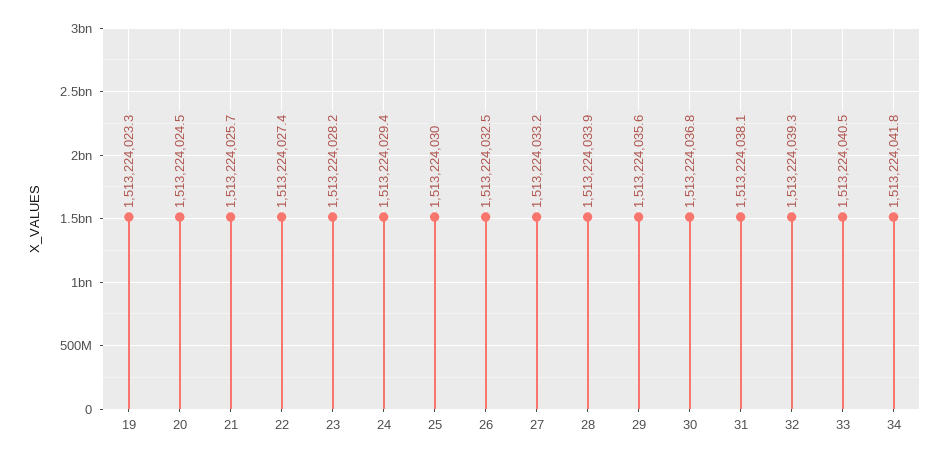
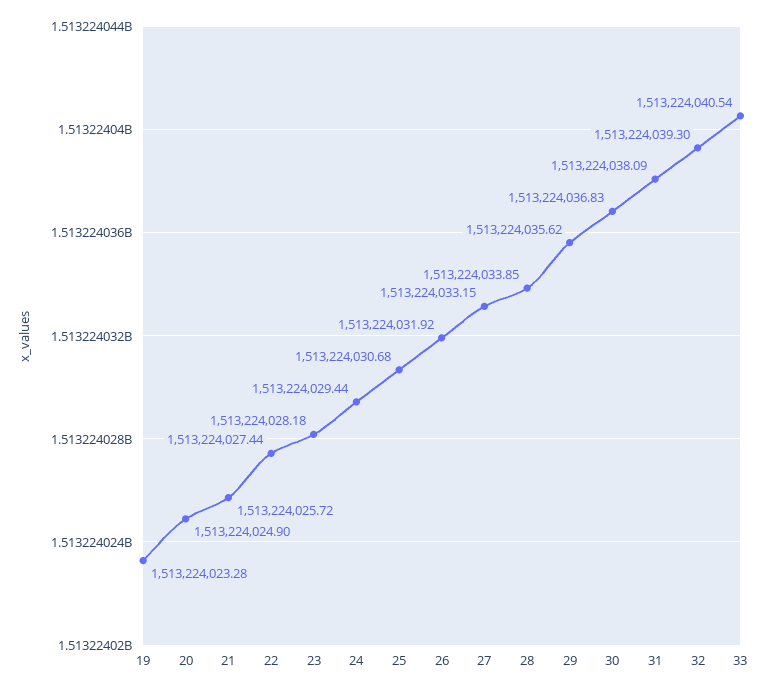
20: 1513224024.5 -> 1513224024.9
25: 1513224030 -> 1513224030.68
26: 1513224032.5 -> 1513224031.92
34: 1513224041.8 -> none

